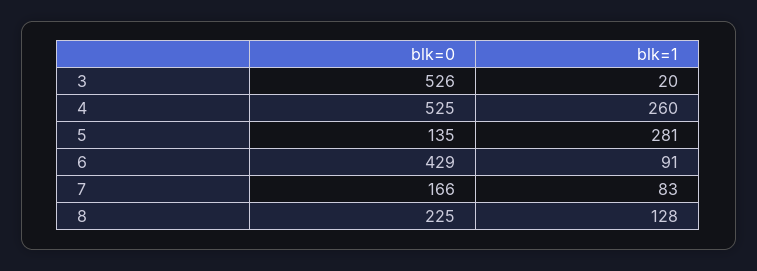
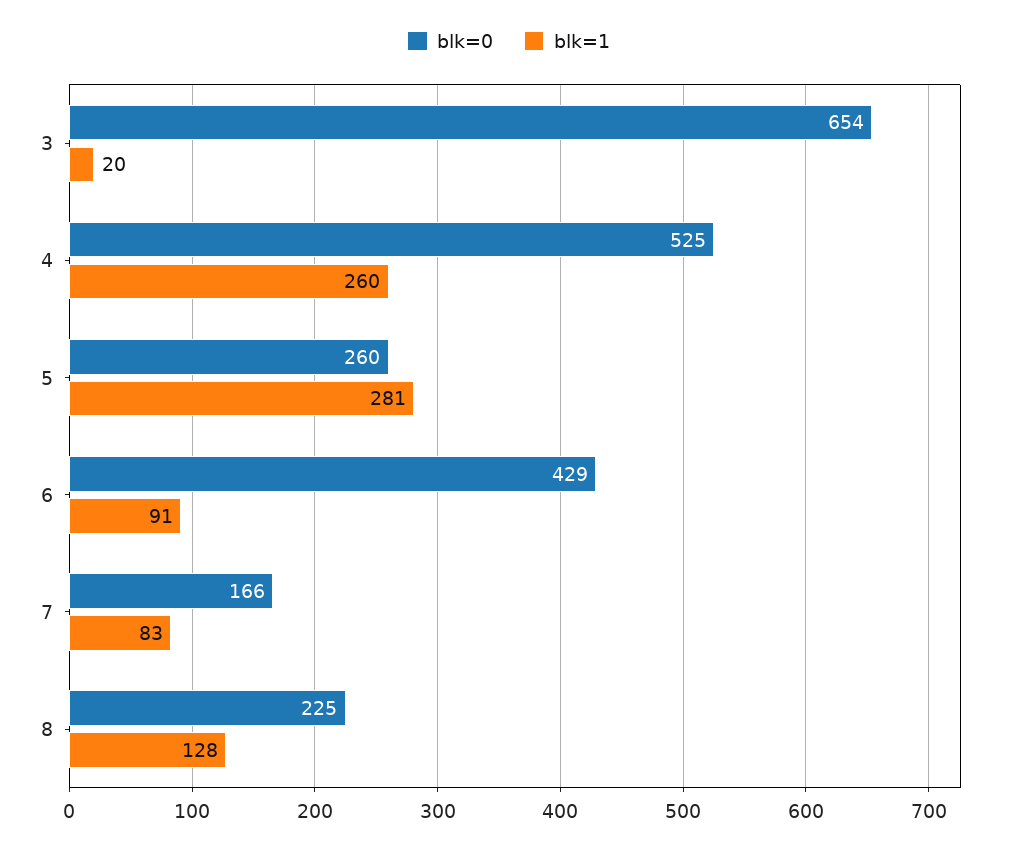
blk=0, 3: 526 -> 654
blk=0, 5: 135 -> 260

